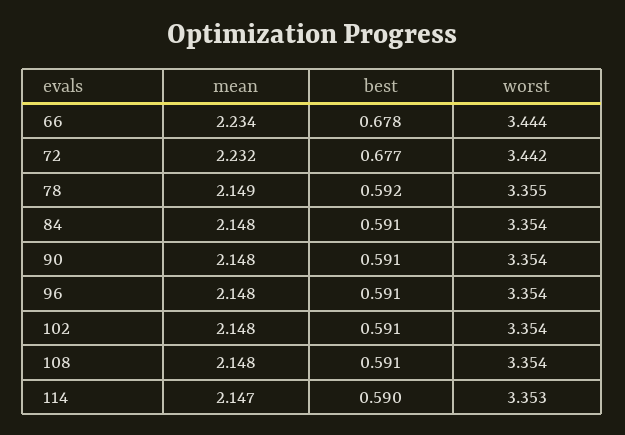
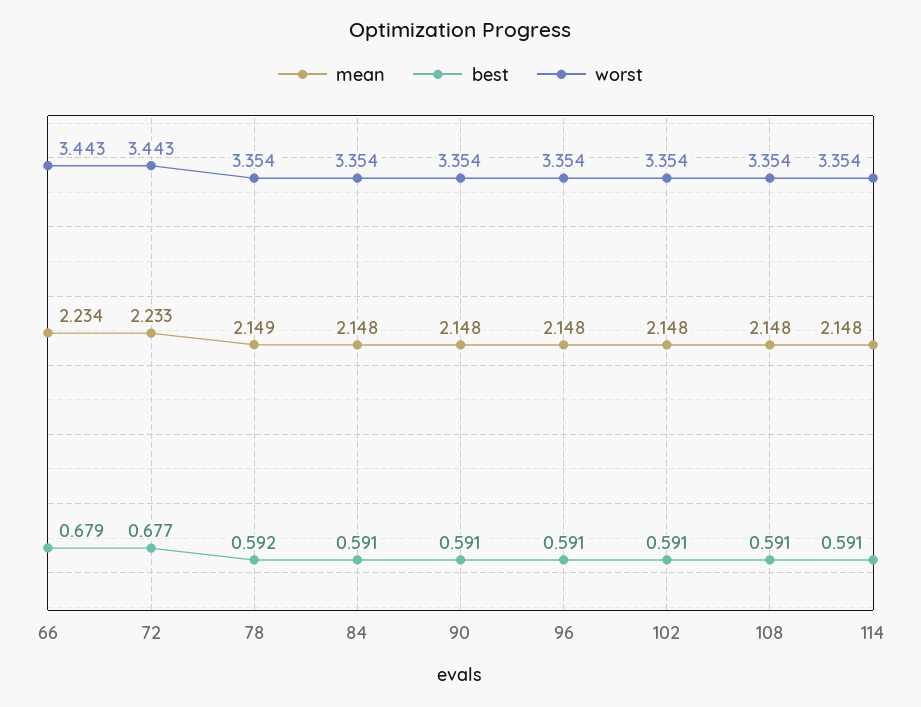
best, 66: 0.678 -> 0.679
worst, 66: 3.444 -> 3.443
mean, 72: 2.232 -> 2.233
worst, 72: 3.442 -> 3.443
worst, 78: 3.355 -> 3.354
mean, 114: 2.147 -> 2.148
best, 114: 0.59 -> 0.591
worst, 114: 3.353 -> 3.354

